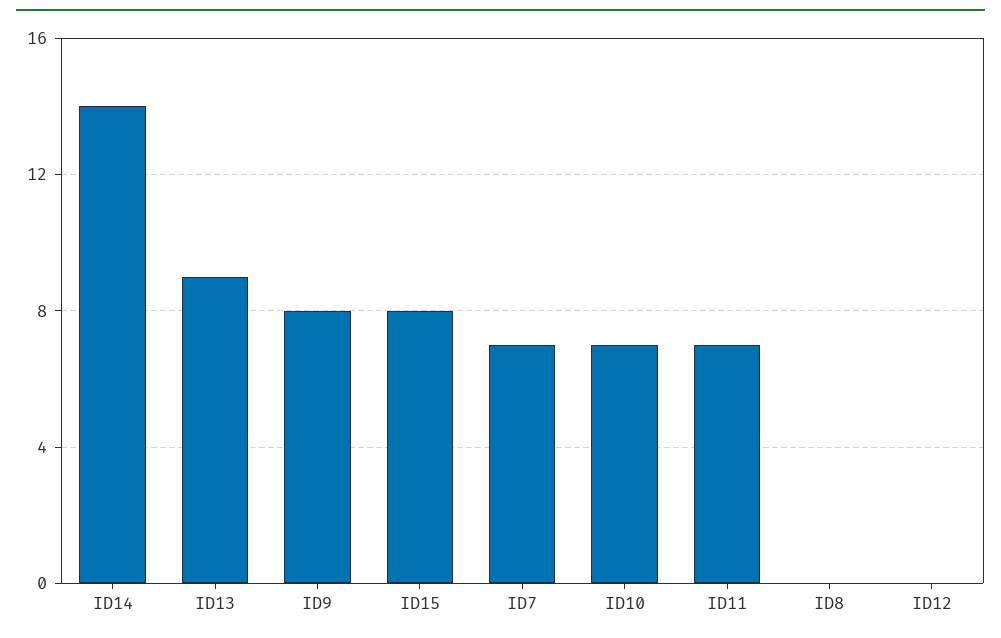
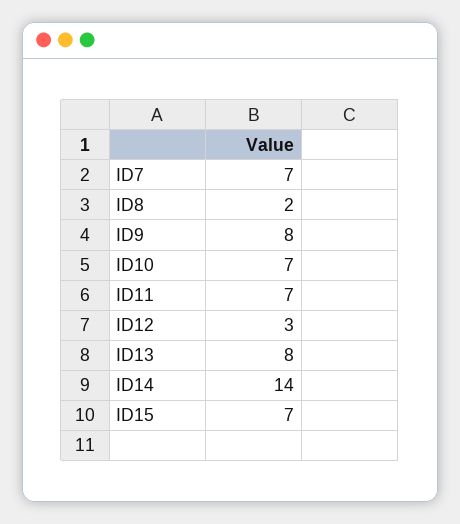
ID13: 9 -> 8
ID15: 8 -> 7
ID8: 0 -> 2
ID12: 0 -> 3

